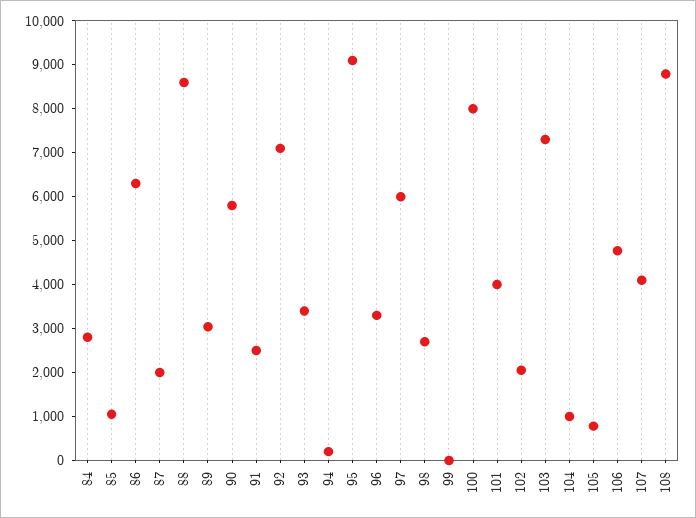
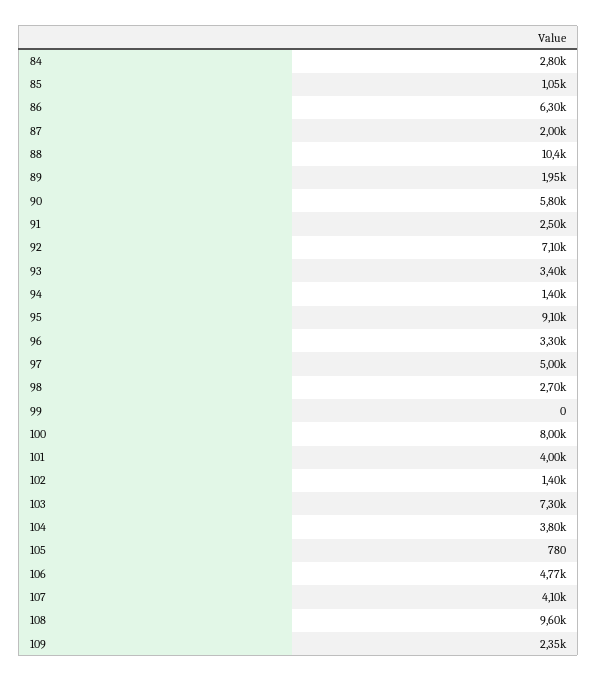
88: 8600 -> 10400
89: 3000 -> 1950
94: 200 -> 1400
97: 6000 -> 5000
102: 2000 -> 1400
104: 1000 -> 3800
108: 8800 -> 9600
109: none -> 2350

